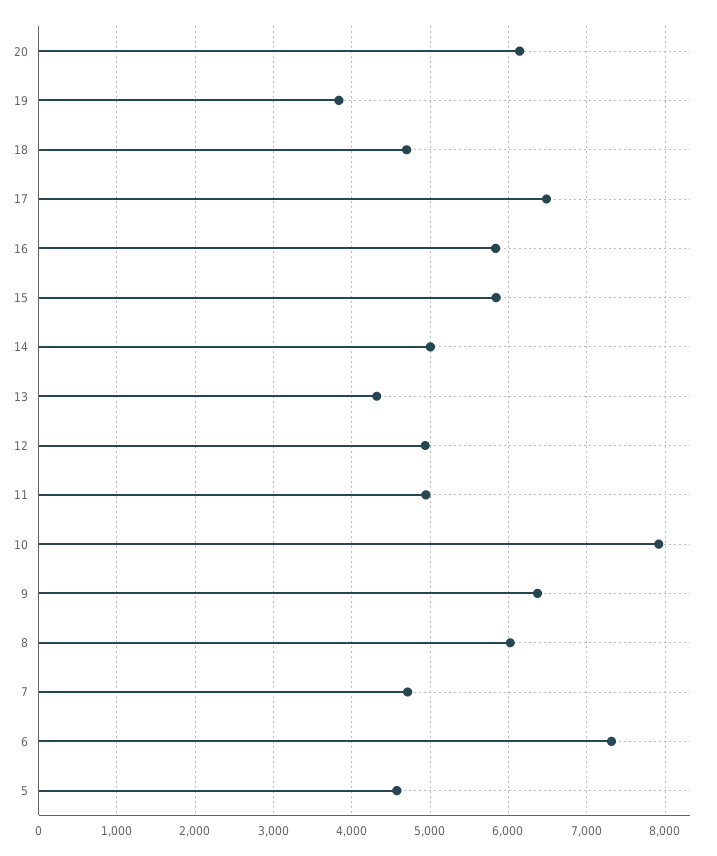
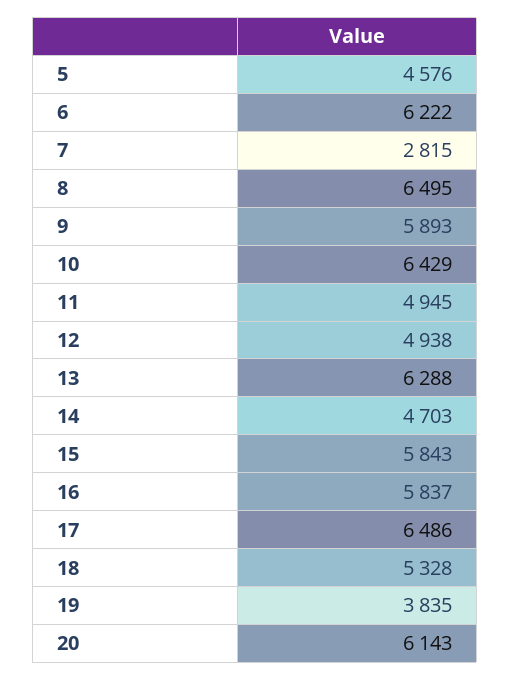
18: 4700 -> 5328
14: 5000 -> 4703
13: 4300 -> 6288
10: 7900 -> 6429
9: 6400 -> 5893
8: 6000 -> 6495
7: 4700 -> 2815
6: 7300 -> 6222

